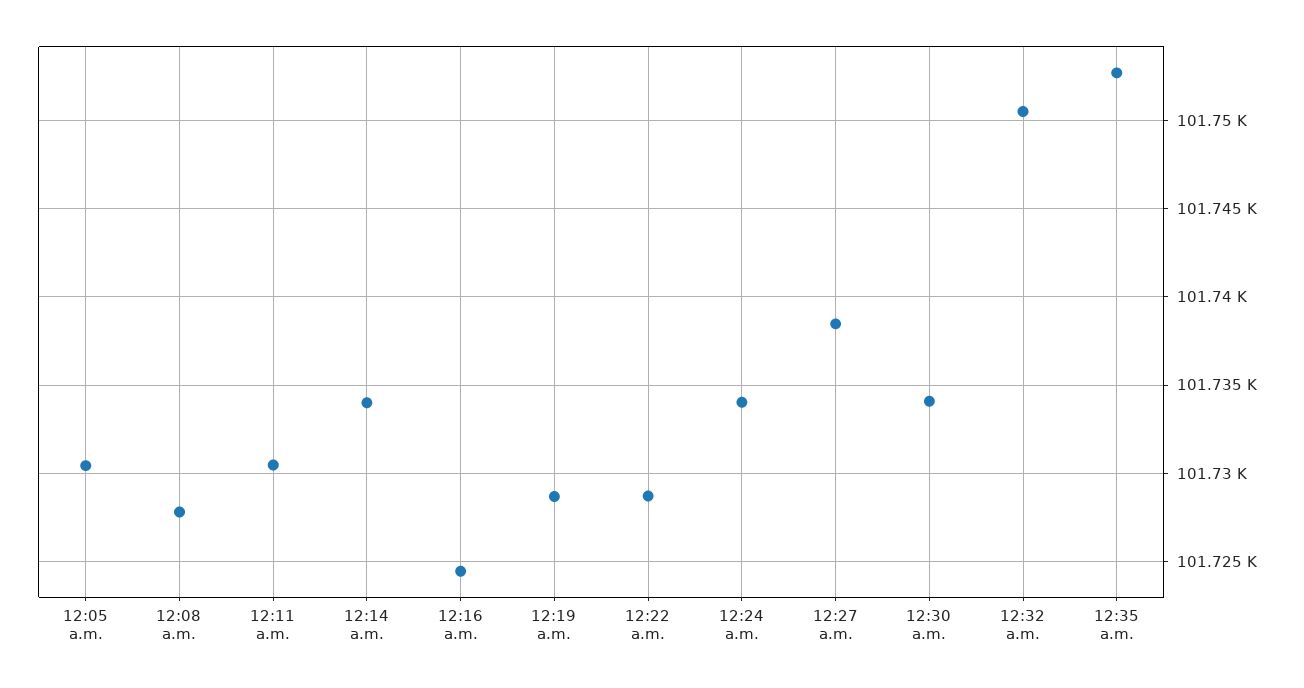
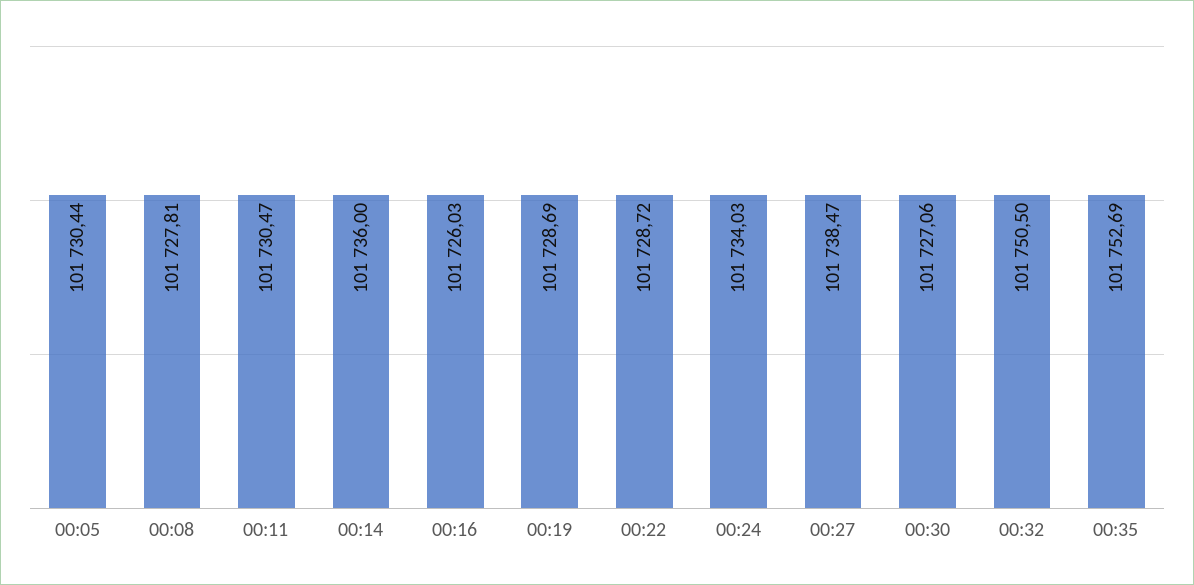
12:14 a.m.: 101734 -> 101736
12:16 a.m.: 101724.5 -> 101726.03
12:30 a.m.: 101734 -> 101727.06

